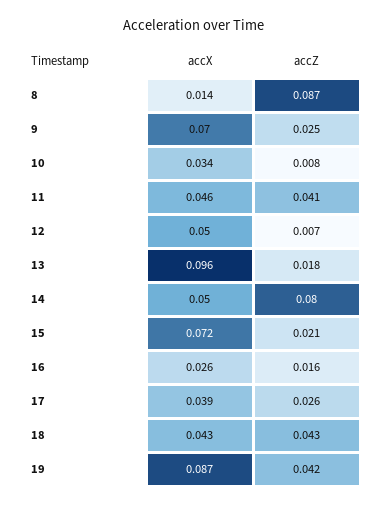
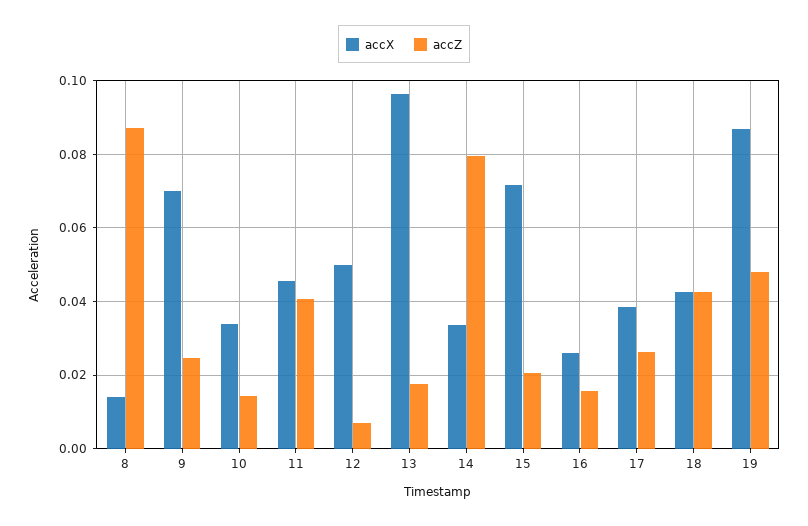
accZ, 10: 0.008 -> 0.014
accX, 14: 0.05 -> 0.034
accZ, 19: 0.042 -> 0.048

